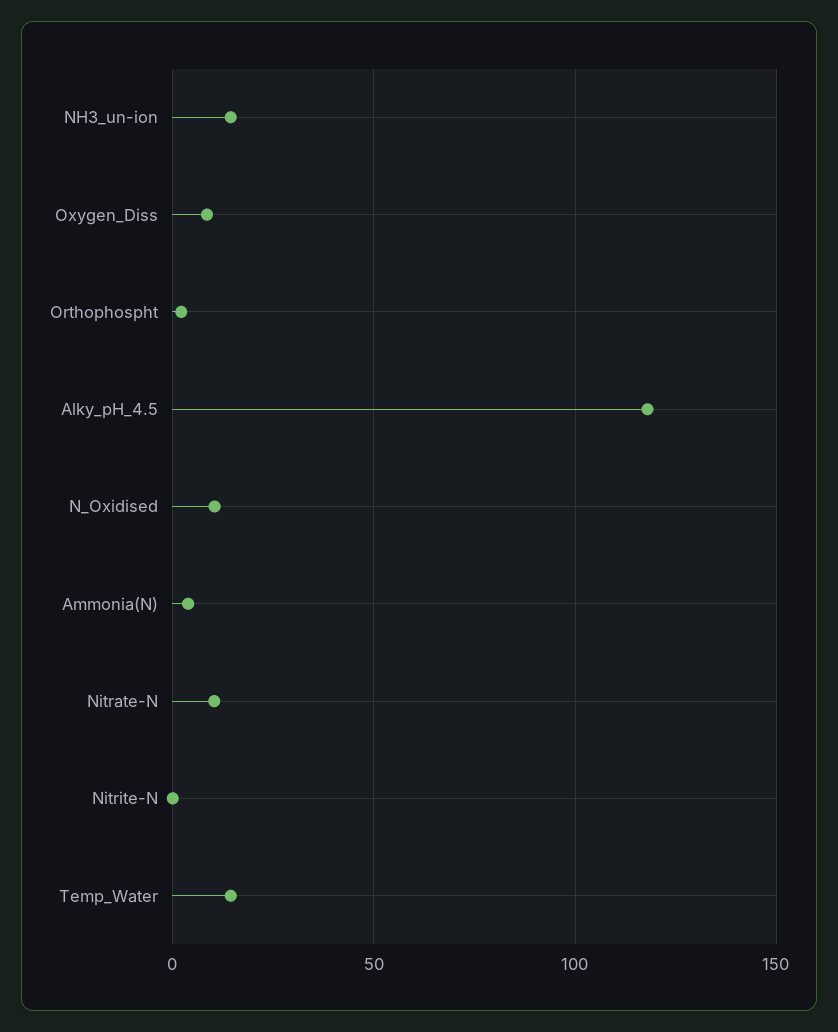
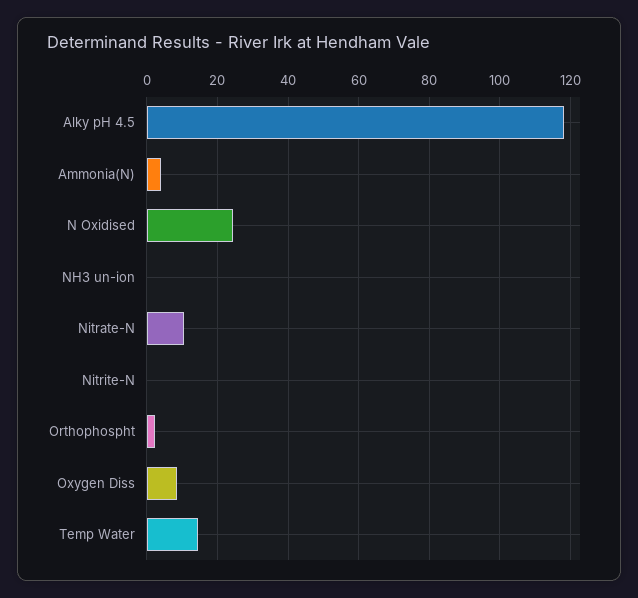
NH3_un-ion: 15 -> 0
N_Oxidised: 10 -> 24

